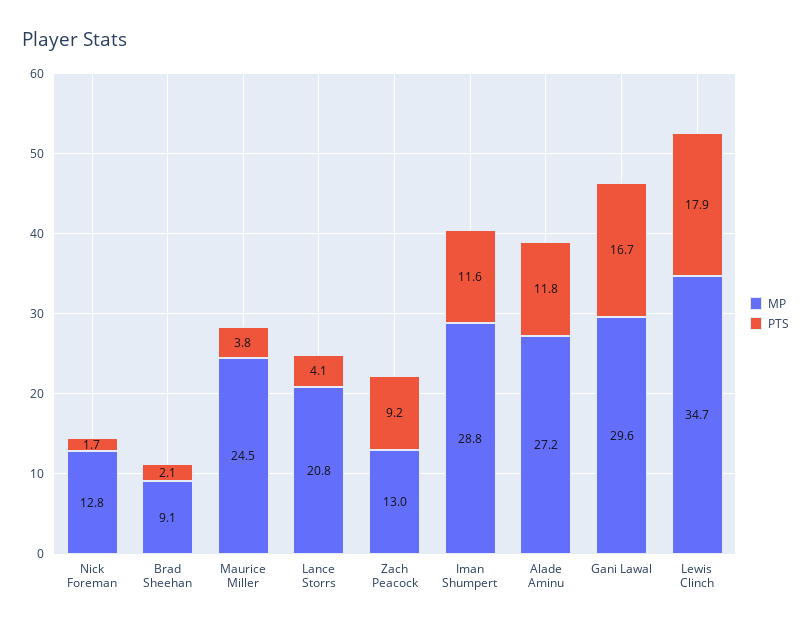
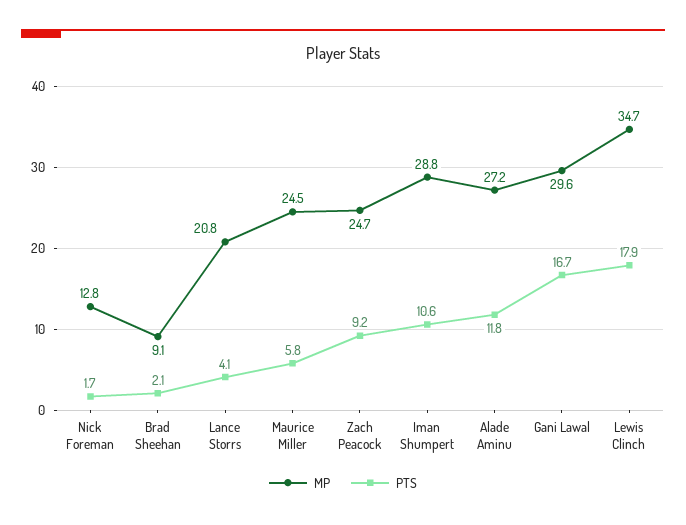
PTS, Maurice Miller: 3.8 -> 5.8
MP, Zach Peacock: 13 -> 24.7
PTS, Iman Shumpert: 11.6 -> 10.6

